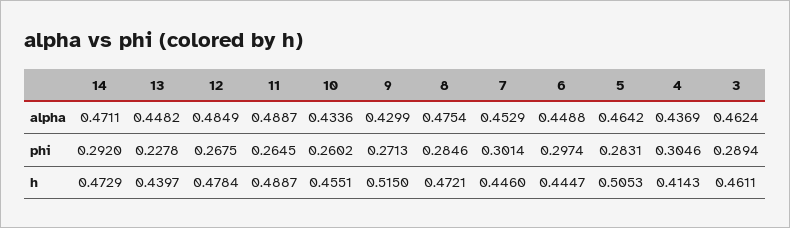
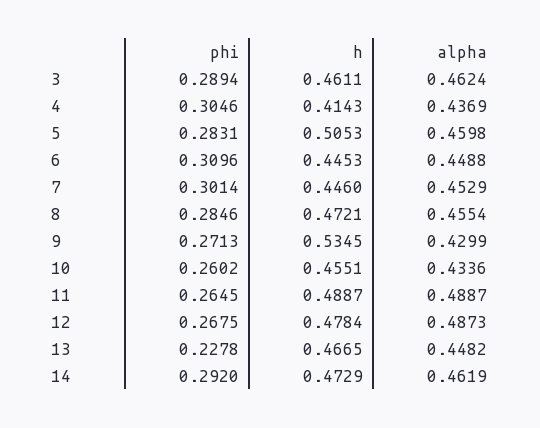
14, alpha: 0.4711 -> 0.4619
12, alpha: 0.4849 -> 0.4873
8, alpha: 0.4754 -> 0.4554
5, alpha: 0.4642 -> 0.4598
6, phi: 0.2974 -> 0.3096
13, h: 0.4397 -> 0.4665
9, h: 0.515 -> 0.5345
6, h: 0.4447 -> 0.4453

